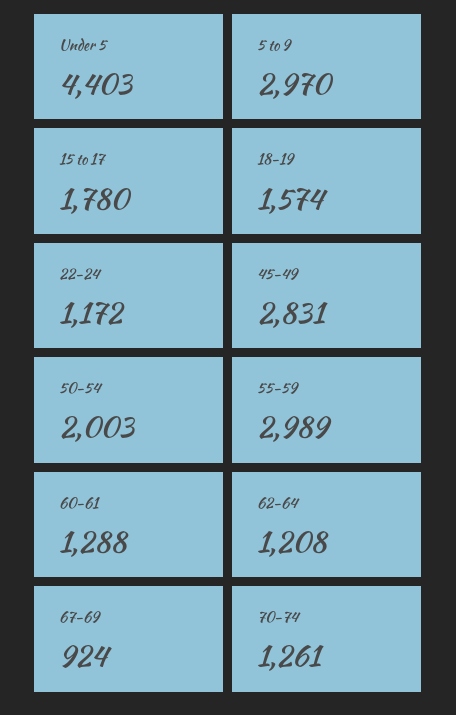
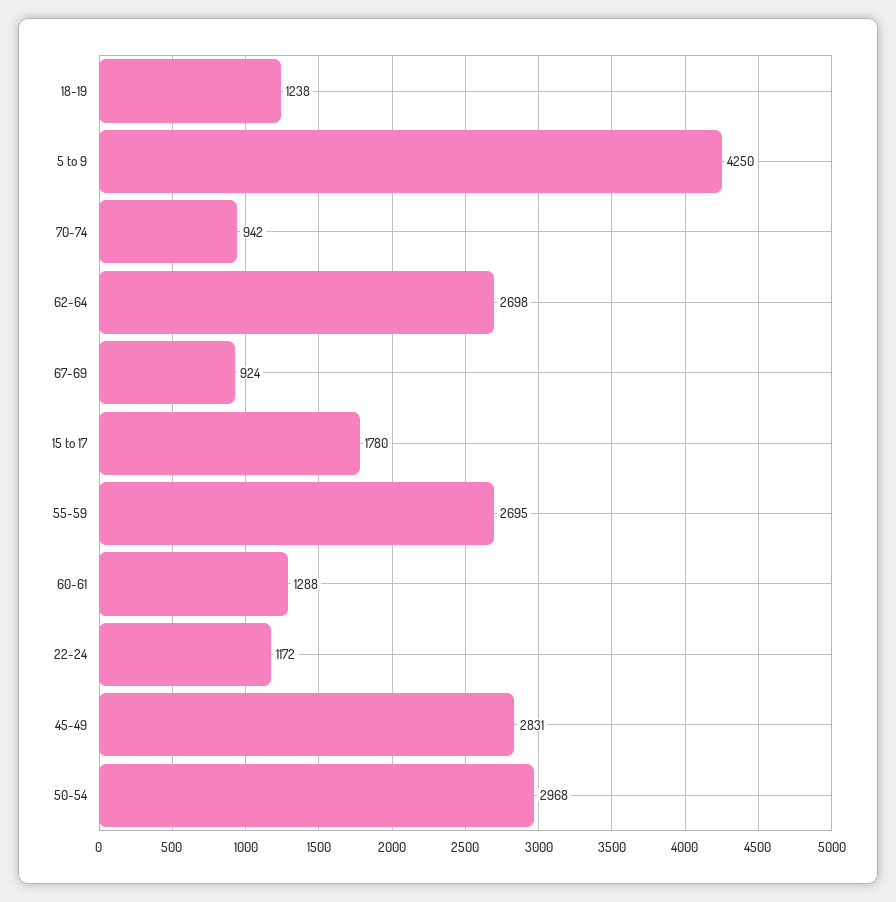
Under 5: 4403 -> none
5 to 9: 2970 -> 4250
18-19: 1574 -> 1238
50-54: 2003 -> 2968
55-59: 2989 -> 2695
62-64: 1208 -> 2698
70-74: 1261 -> 942

